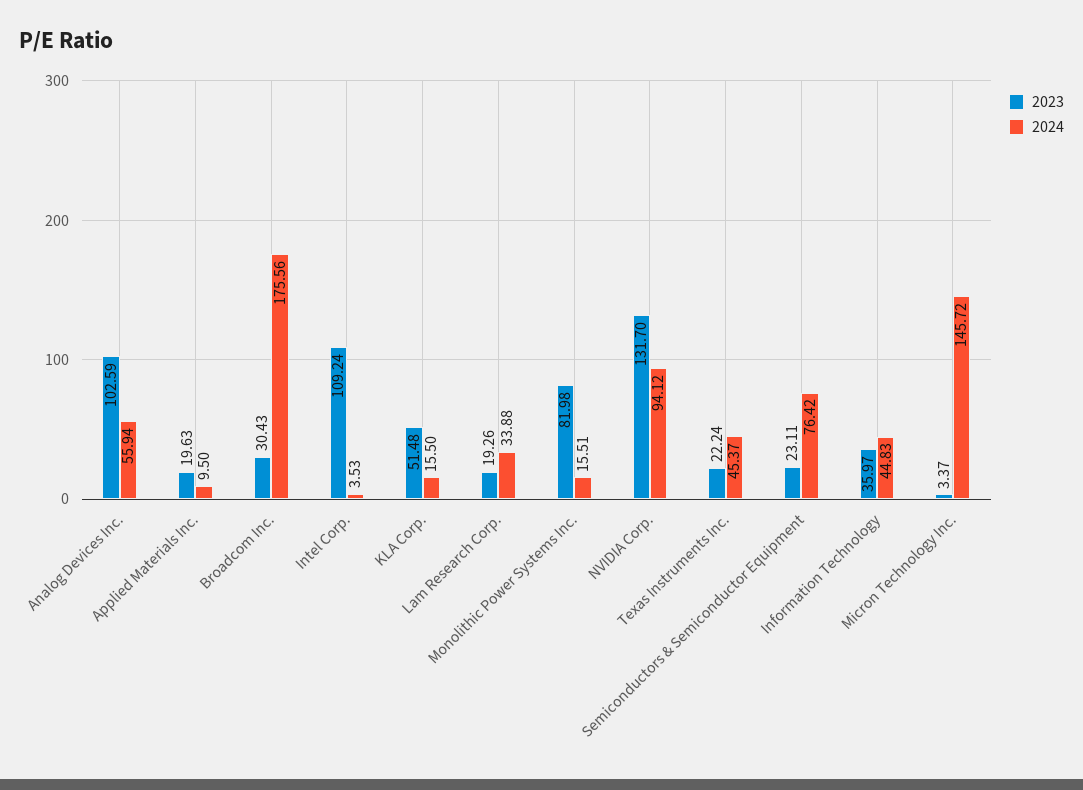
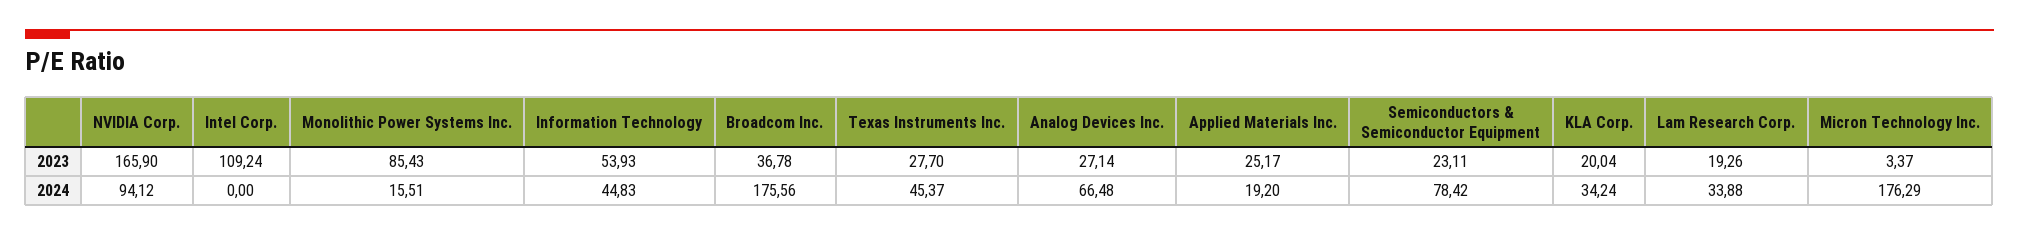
2023, Analog Devices Inc.: 102.59 -> 27.14
2024, Analog Devices Inc.: 55.94 -> 66.48
2023, Applied Materials Inc.: 19.63 -> 25.17
2024, Applied Materials Inc.: 9.5 -> 19.2
2023, Broadcom Inc.: 30.43 -> 36.78
2024, Intel Corp.: 3.53 -> 0
2023, KLA Corp.: 51.48 -> 20.04
2024, KLA Corp.: 15.5 -> 34.24
2023, Monolithic Power Systems Inc.: 81.98 -> 85.43
2023, NVIDIA Corp.: 131.7 -> 165.9
2023, Texas Instruments Inc.: 22.24 -> 27.7
2024, Semiconductors & Semiconductor Equipment: 76.42 -> 78.42
2023, Information Technology: 35.97 -> 53.93
2024, Micron Technology Inc.: 145.72 -> 176.29

